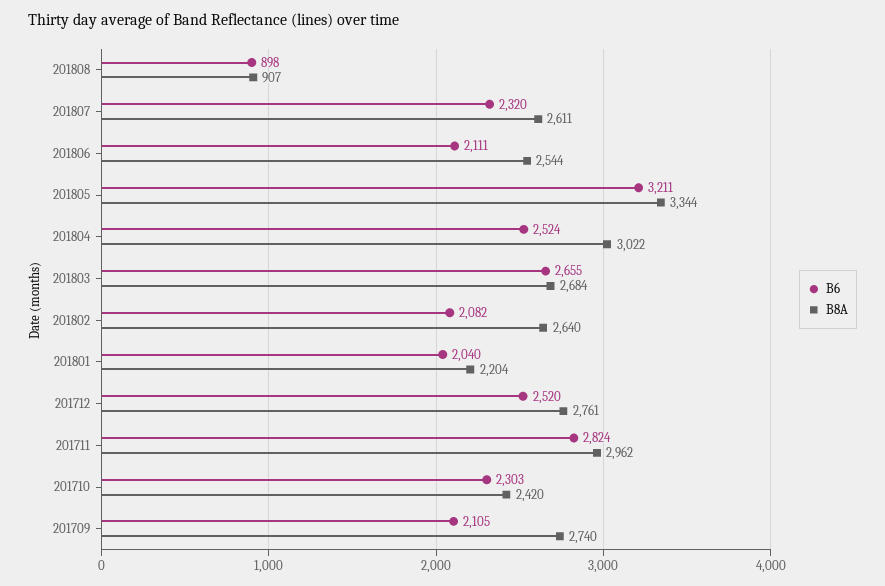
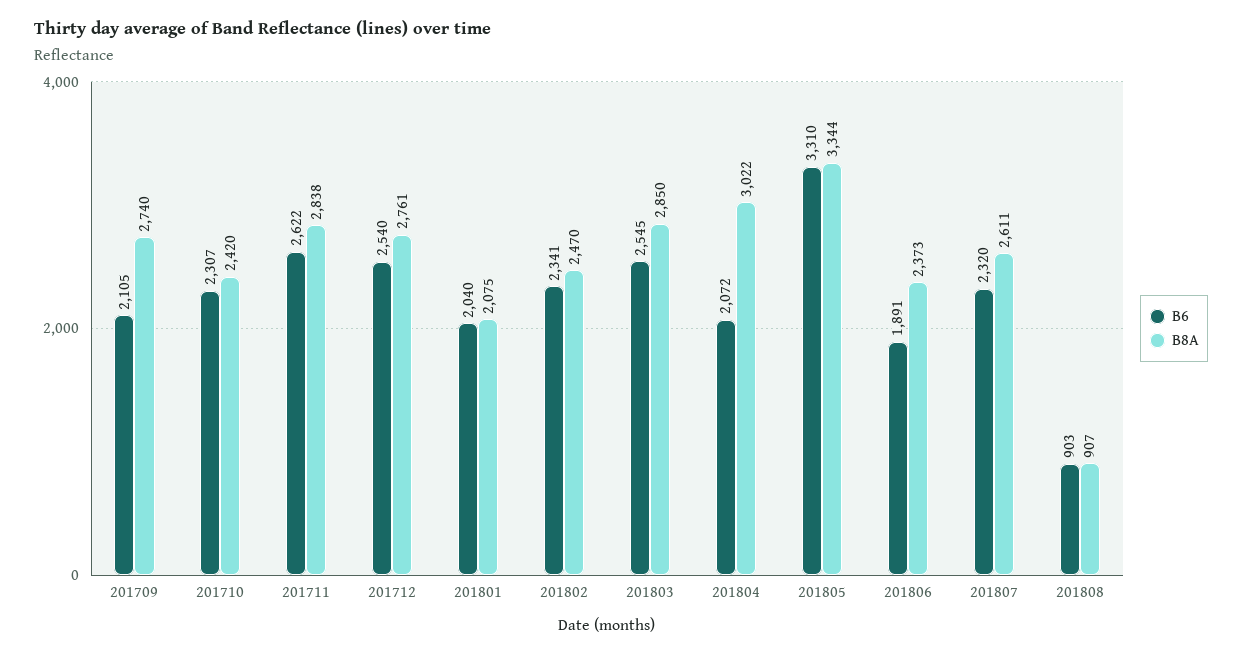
B6, 201808: 898 -> 903
B6, 201806: 2111 -> 1891
B8A, 201806: 2544 -> 2373
B6, 201805: 3211 -> 3310
B6, 201804: 2524 -> 2072
B6, 201803: 2655 -> 2545
B8A, 201803: 2684 -> 2850
B6, 201802: 2082 -> 2341
B8A, 201802: 2640 -> 2470
B8A, 201801: 2204 -> 2075
B6, 201712: 2520 -> 2540
B6, 201711: 2824 -> 2622
B8A, 201711: 2962 -> 2838
B6, 201710: 2303 -> 2307

